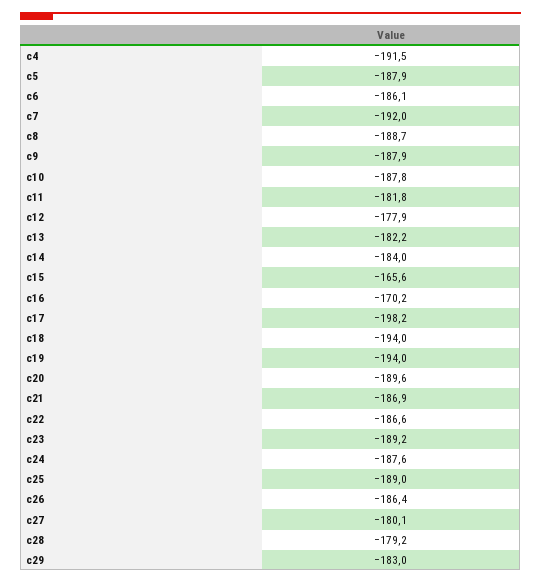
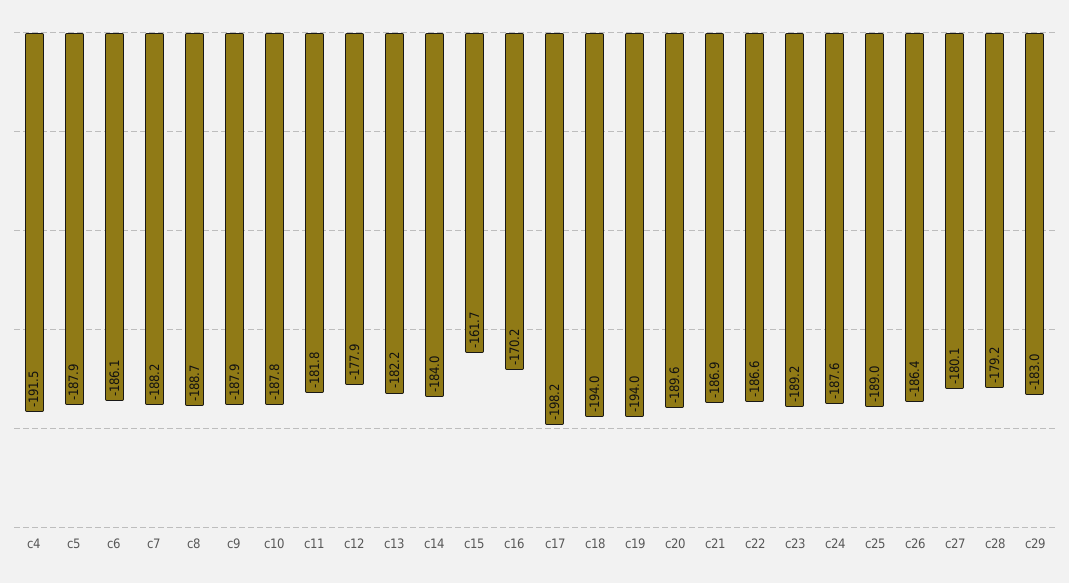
c7: -192 -> -188.2
c15: -165.6 -> -161.7

